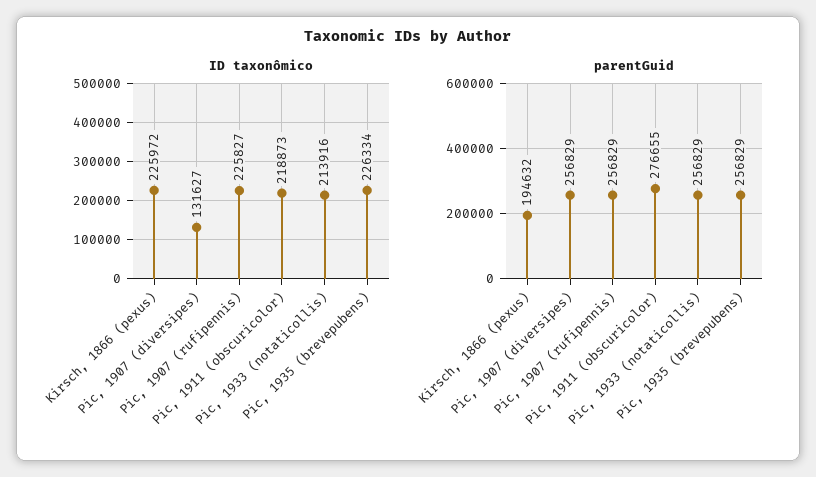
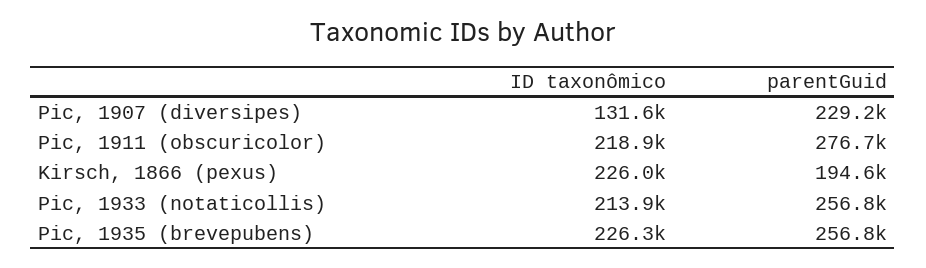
ID taxonômico, Pic, 1907 (rufipennis): 225827 -> none
parentGuid, Pic, 1907 (diversipes): 256829 -> 229200
parentGuid, Pic, 1907 (rufipennis): 256829 -> none

